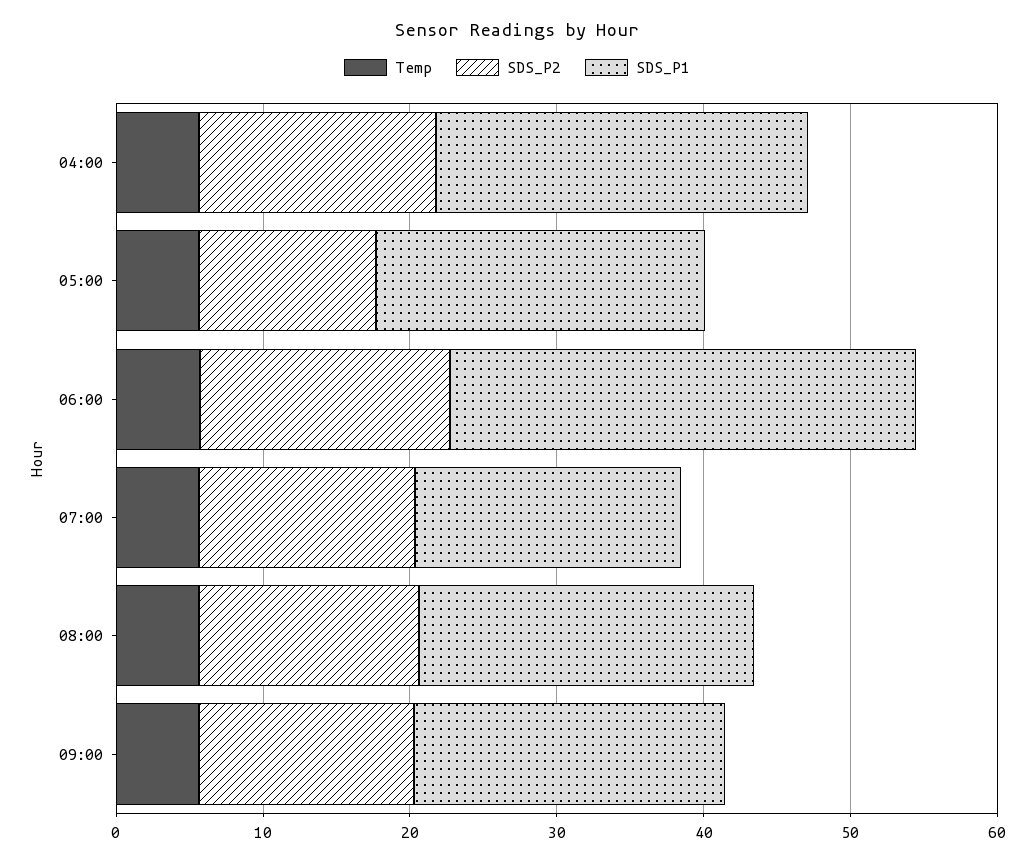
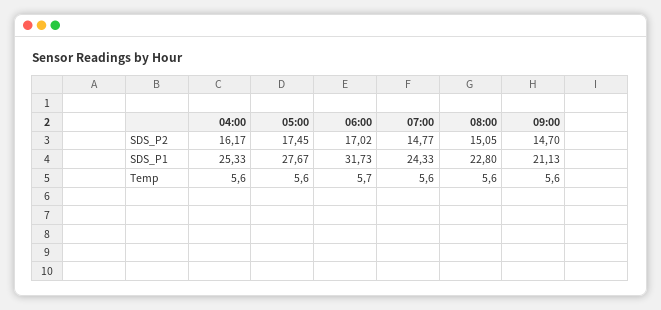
SDS_P2, 05:00: 12 -> 17.45
SDS_P1, 05:00: 22 -> 27.67
SDS_P1, 07:00: 18 -> 24.33

